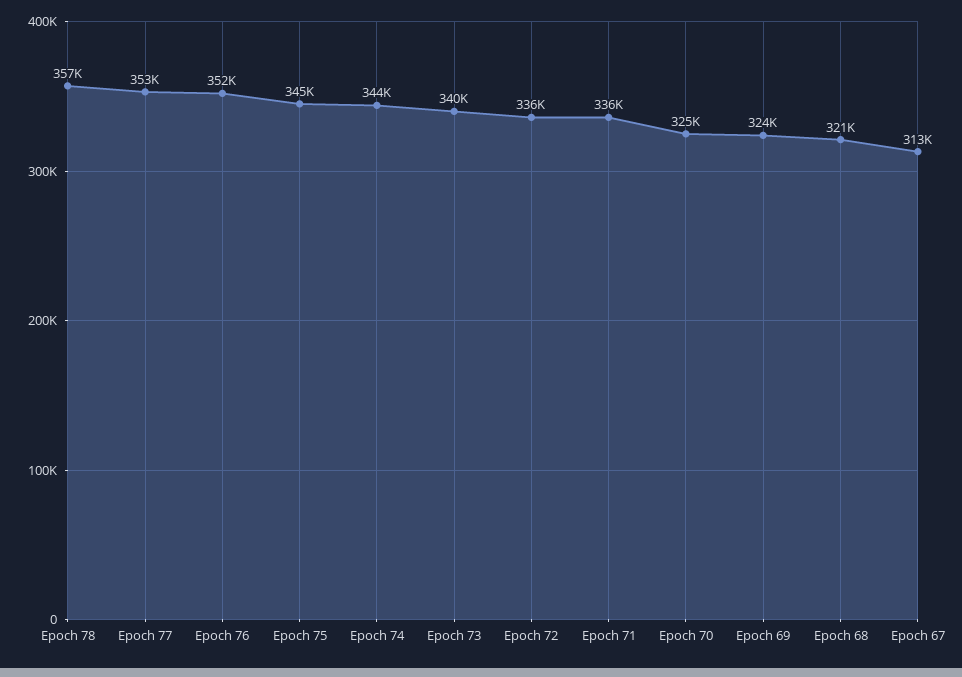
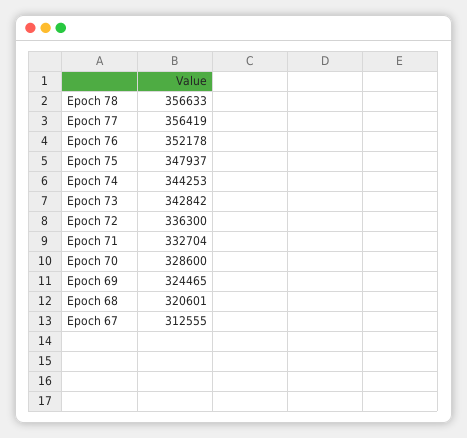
Epoch 77: 353000 -> 356419
Epoch 75: 345000 -> 347937
Epoch 73: 340000 -> 342842
Epoch 71: 336000 -> 332704
Epoch 70: 325000 -> 328600

